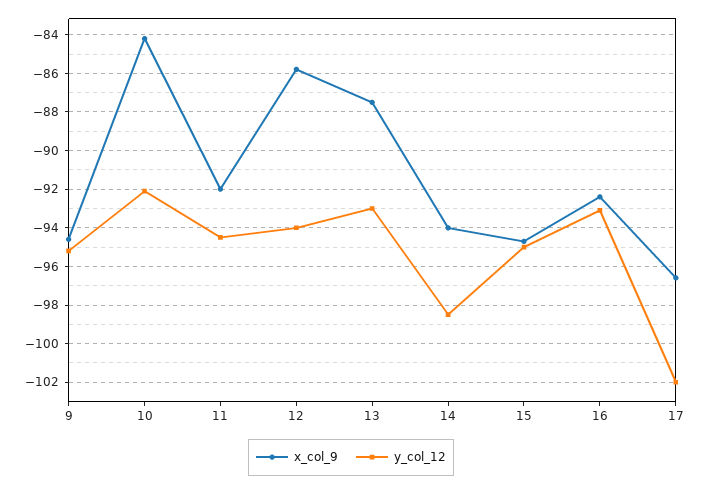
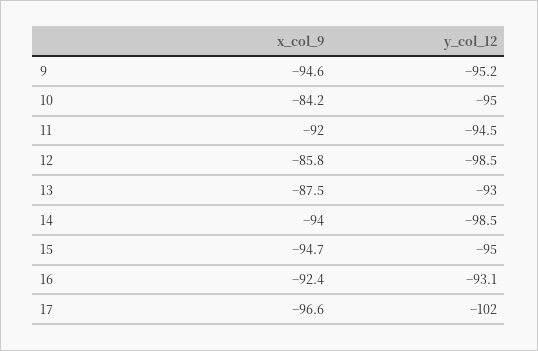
y_col_12, 10: -92 -> -95
y_col_12, 12: -94 -> -98.5

